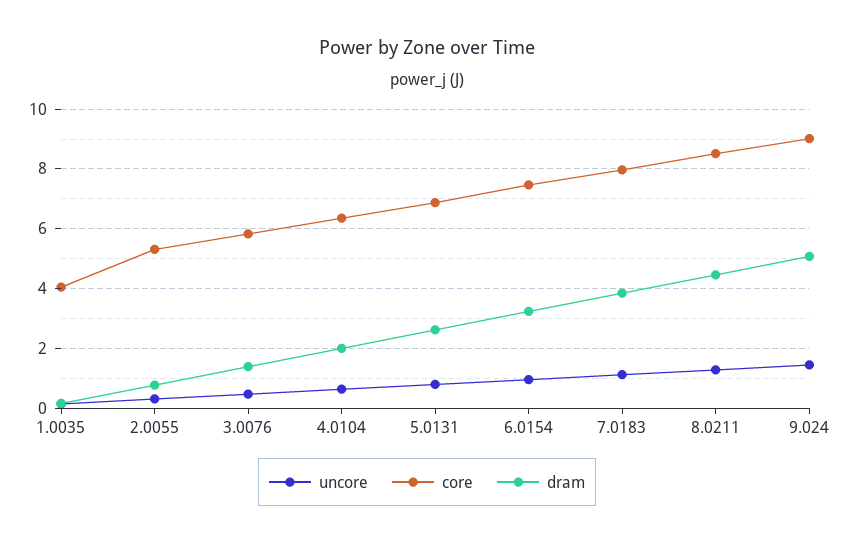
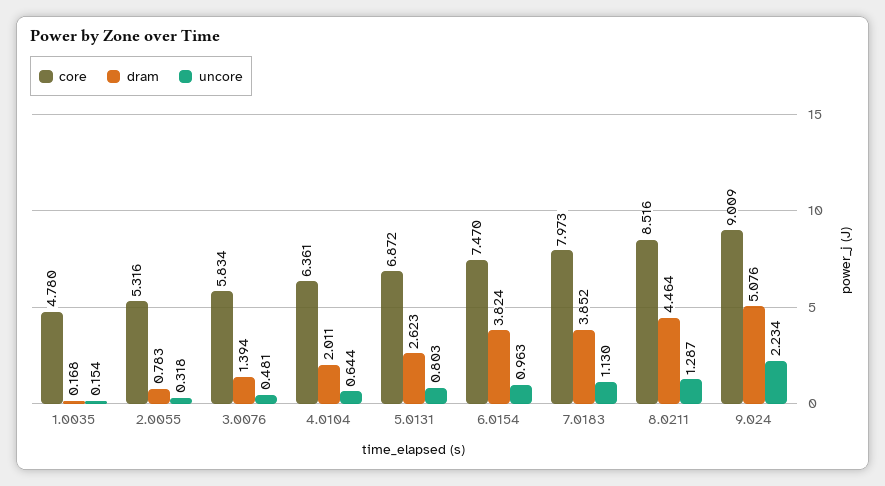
core, 1.0035: 4 -> 4.78
dram, 6.0154: 3.25 -> 3.824
uncore, 9.024: 1.5 -> 2.234

